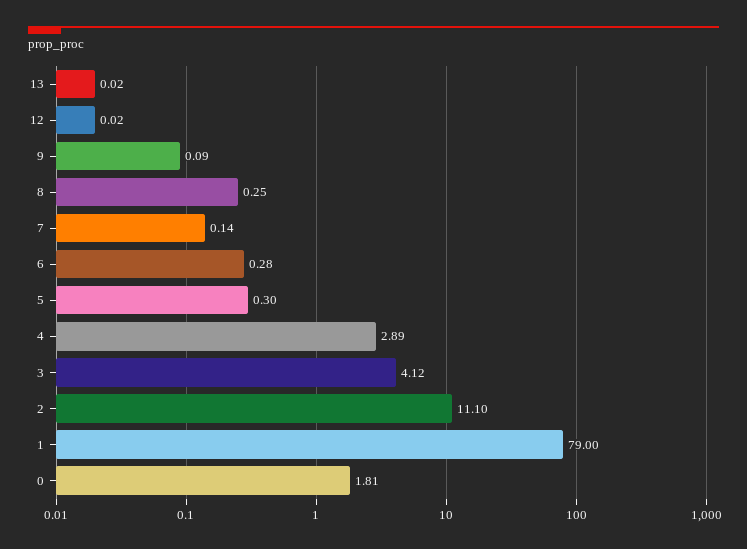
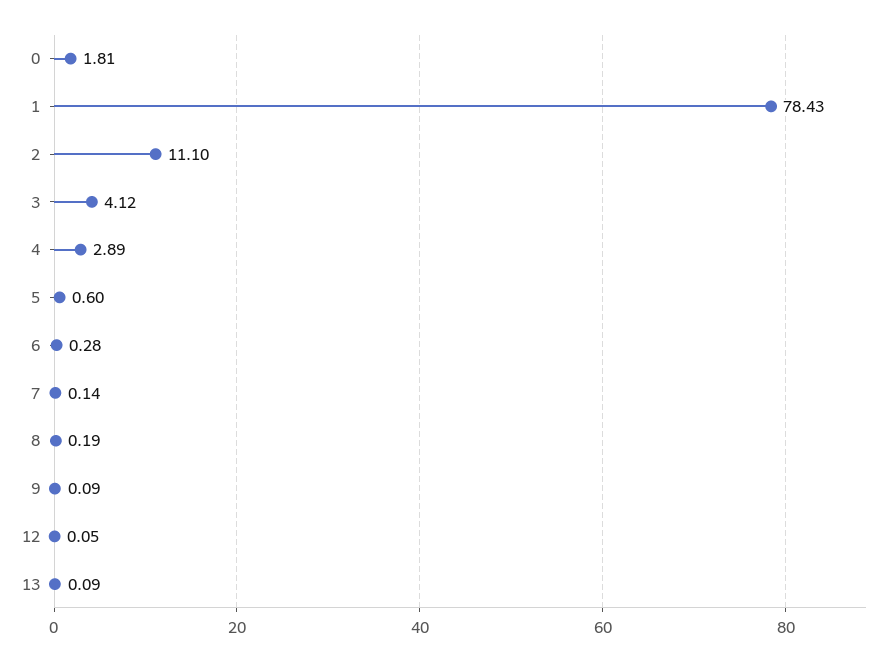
13: 0.02 -> 0.09
12: 0.02 -> 0.05
8: 0.25 -> 0.19
5: 0.3 -> 0.6
1: 79 -> 78.43

